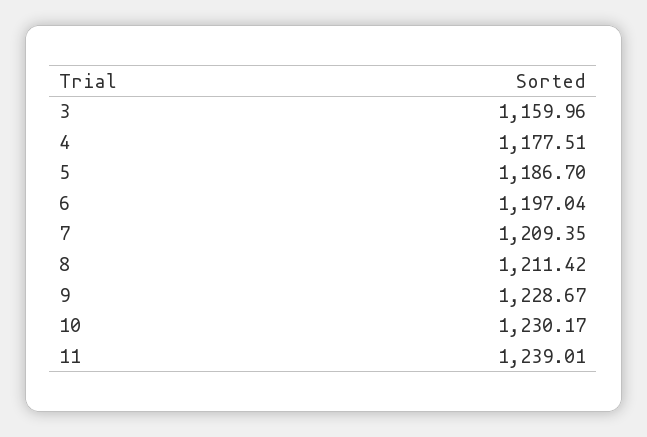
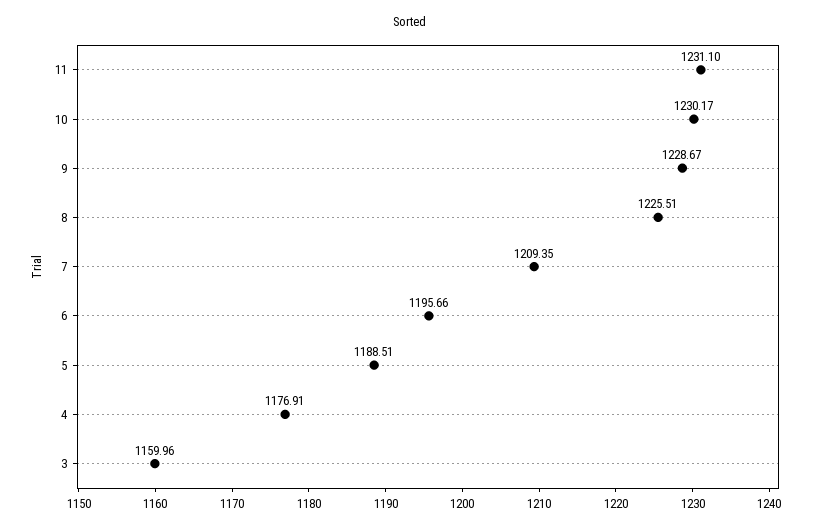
4: 1177.51 -> 1176.91
5: 1186.7 -> 1188.51
6: 1197.04 -> 1195.66
8: 1211.42 -> 1225.51
11: 1239.01 -> 1231.1

